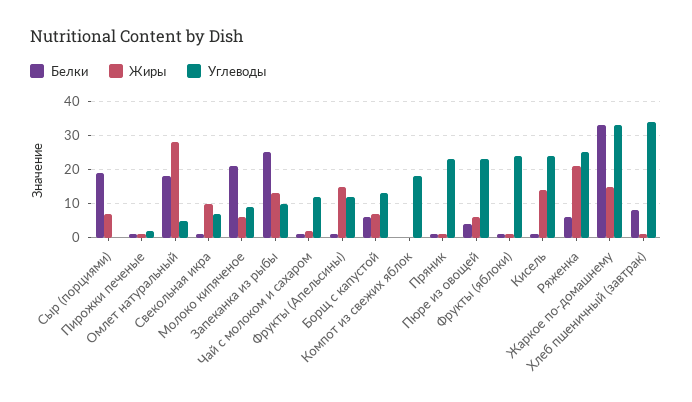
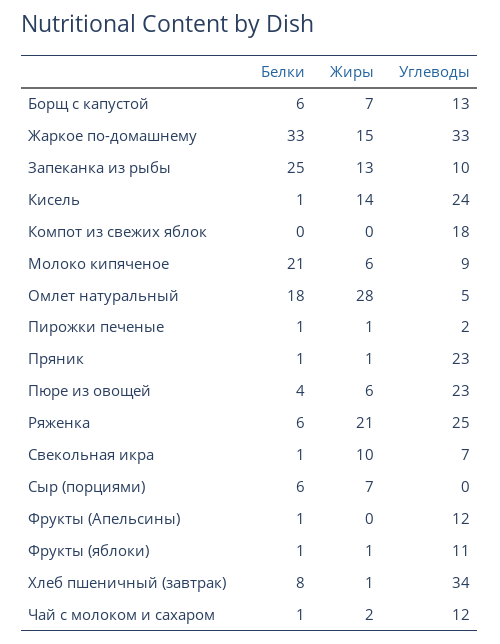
Белки, Сыр (порциями): 20 -> 6
Жиры, Фрукты (Апельсины): 15 -> 0
Углеводы, Фрукты (яблоки): 25 -> 11

